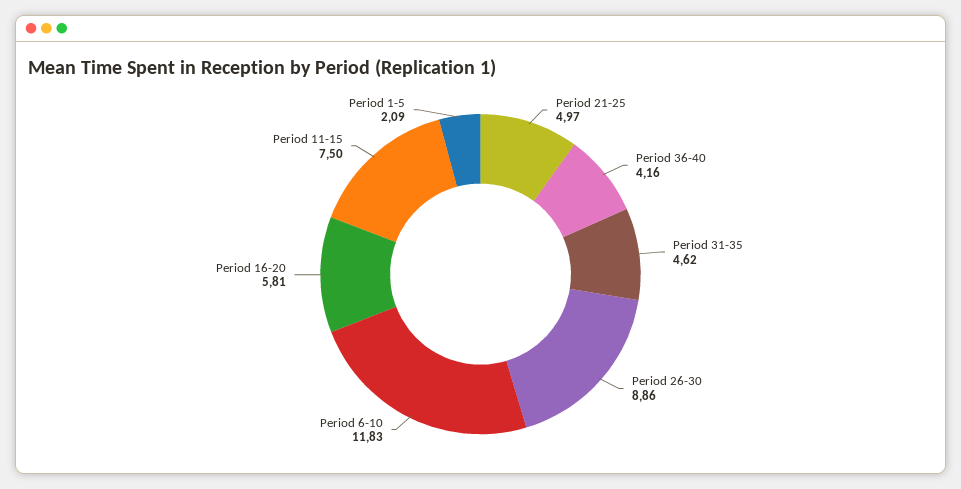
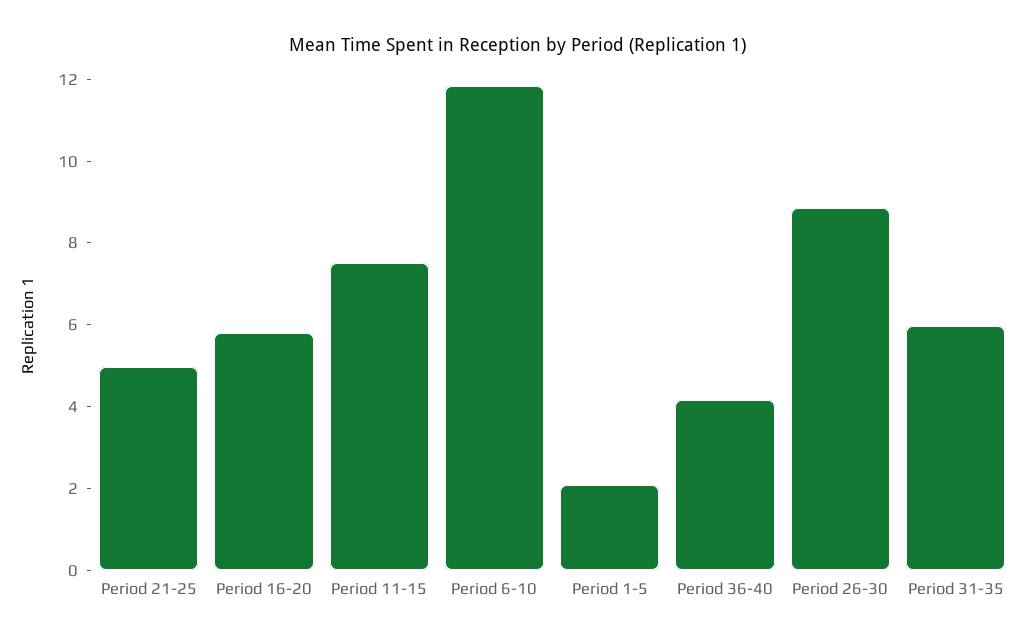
Period 31-35: 4.62 -> 6

